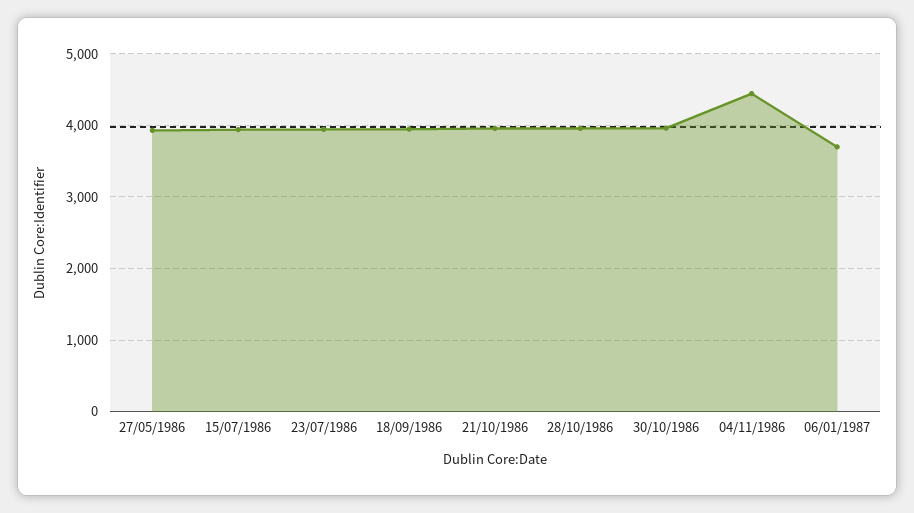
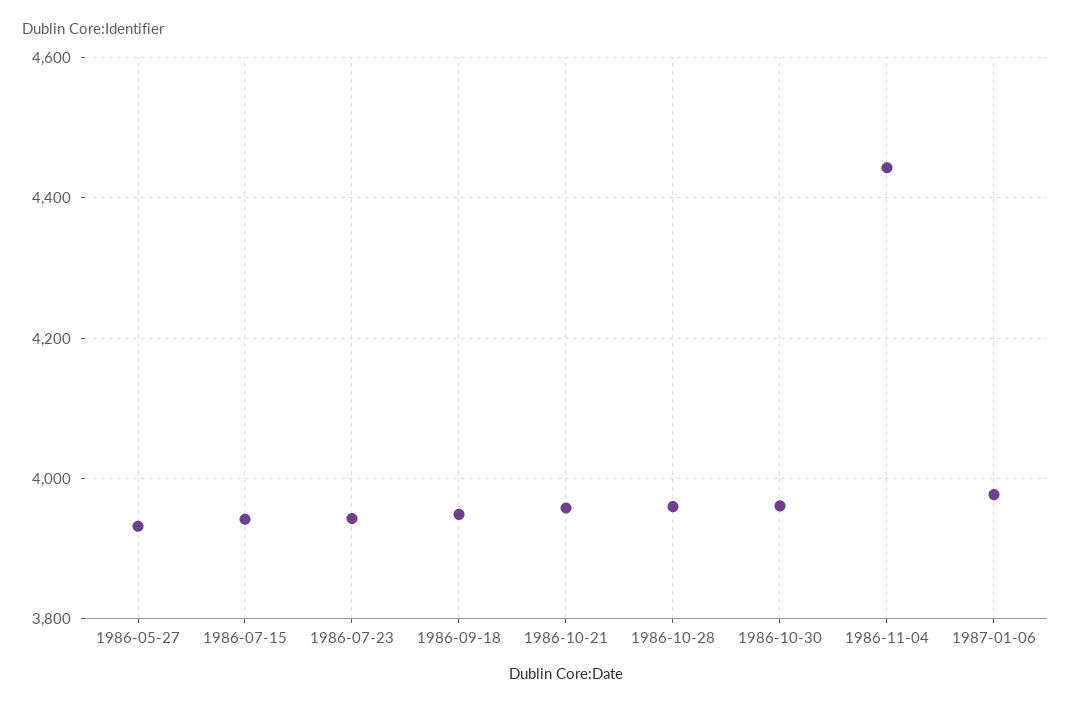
06/01/1987: 3700 -> 3980

